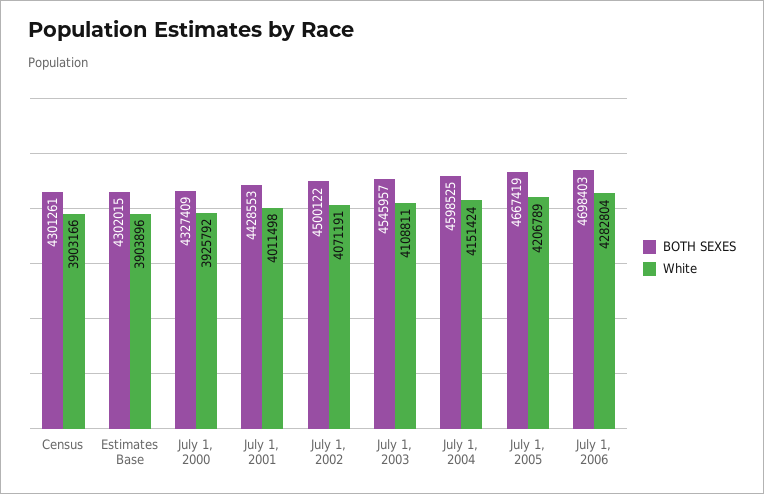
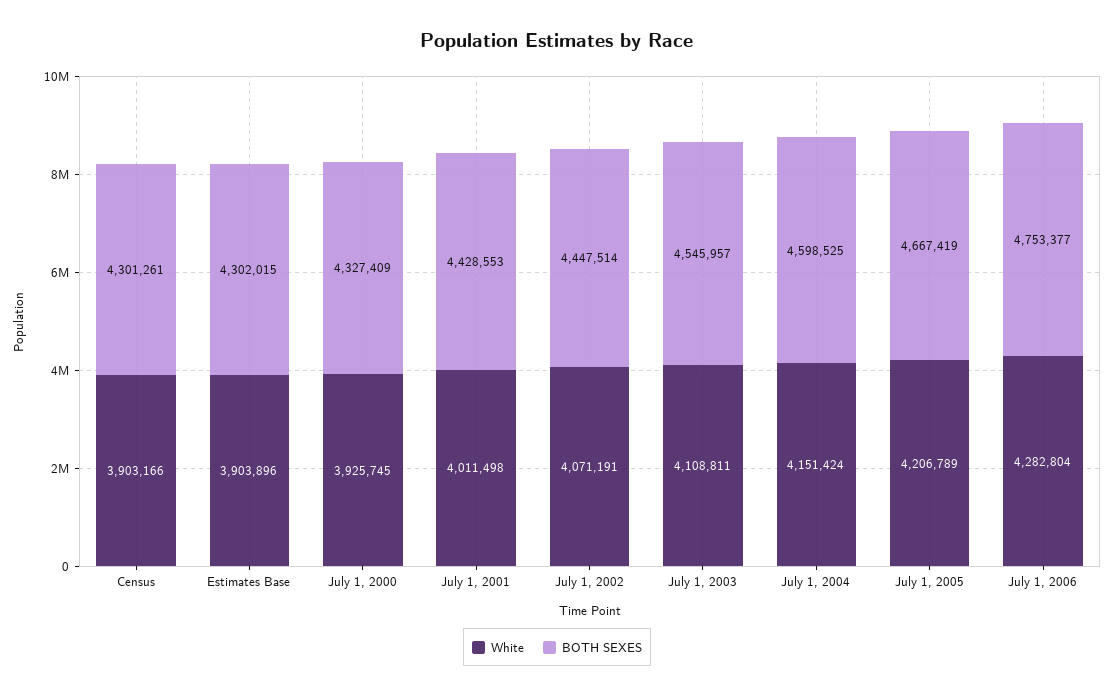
White, July 1, 2000: 3925792 -> 3925745
BOTH SEXES, July 1, 2002: 4500122 -> 4447514
BOTH SEXES, July 1, 2006: 4698403 -> 4753377

